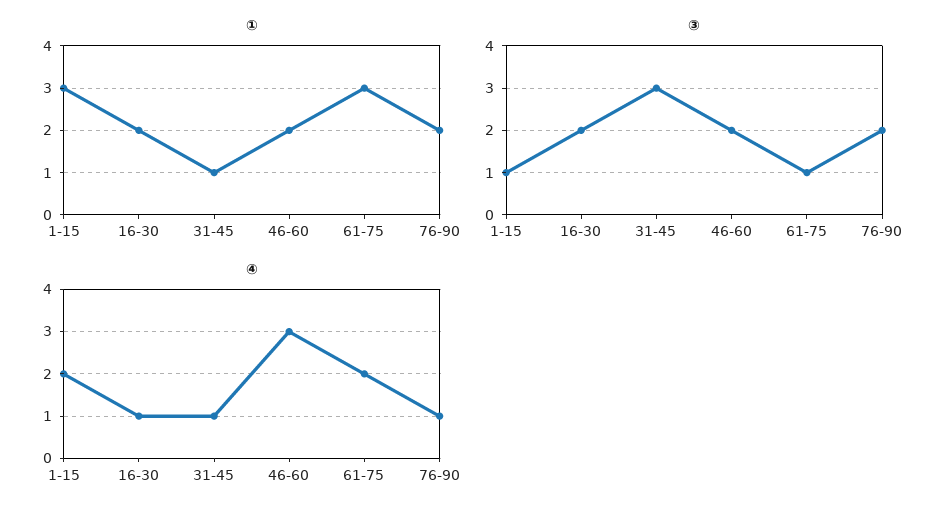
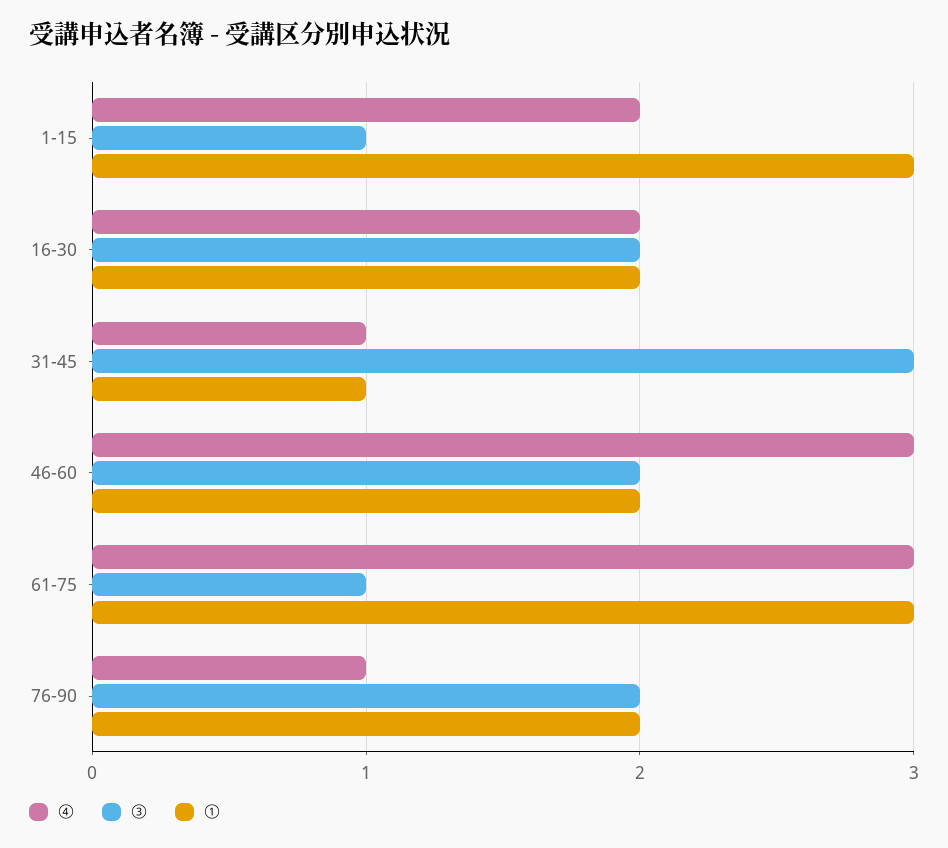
④, 16-30: 1 -> 2
④, 61-75: 2 -> 3

